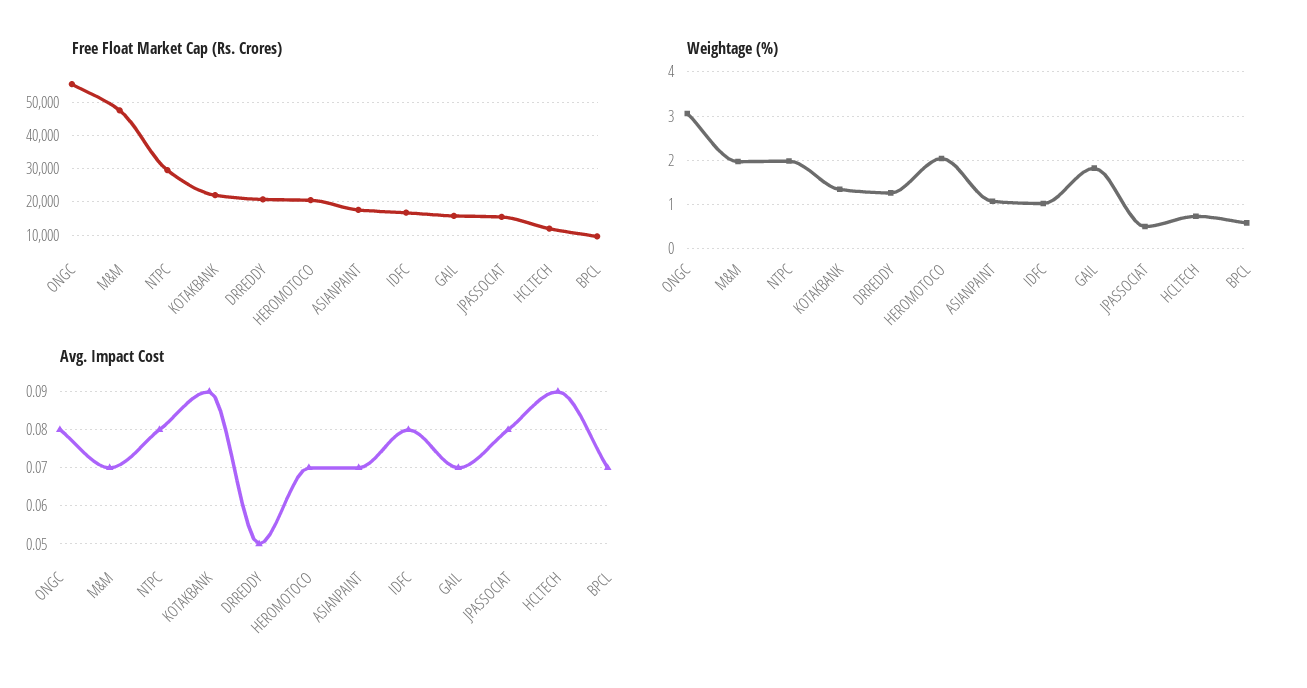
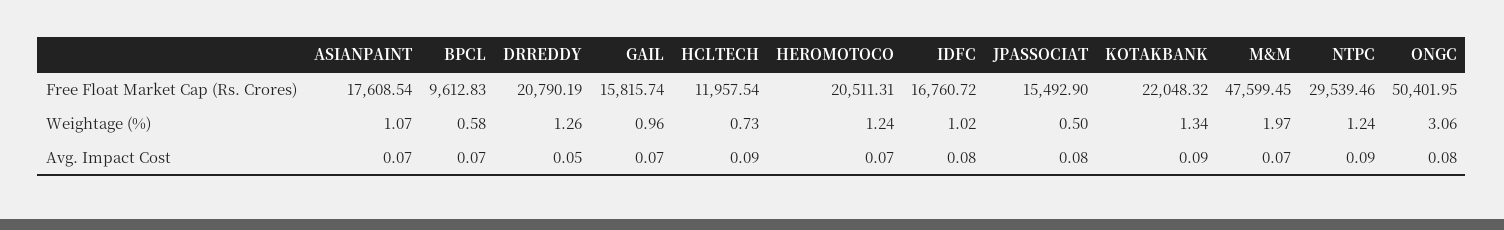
Free Float Market Cap (Rs. Crores), ONGC: 56000 -> 50401.95
Weightage (%), NTPC: 2 -> 1.24
Weightage (%), HEROMOTOCO: 2 -> 1.24
Weightage (%), GAIL: 1.8 -> 0.96
Avg. Impact Cost, NTPC: 0.08 -> 0.09

